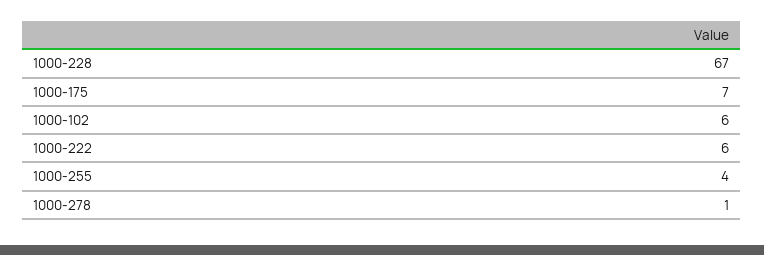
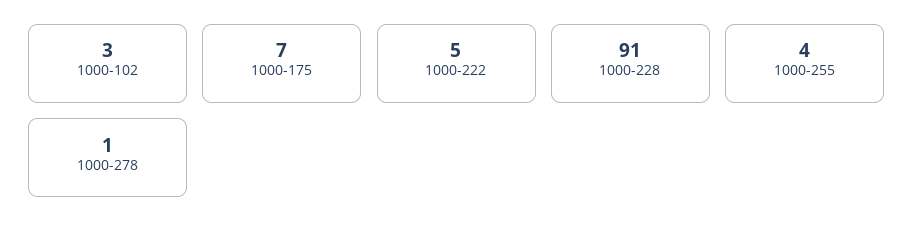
1000-228: 67 -> 91
1000-102: 6 -> 3
1000-222: 6 -> 5

